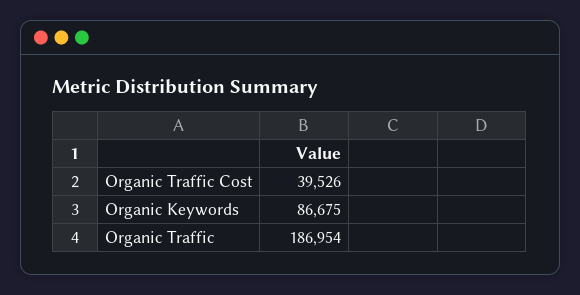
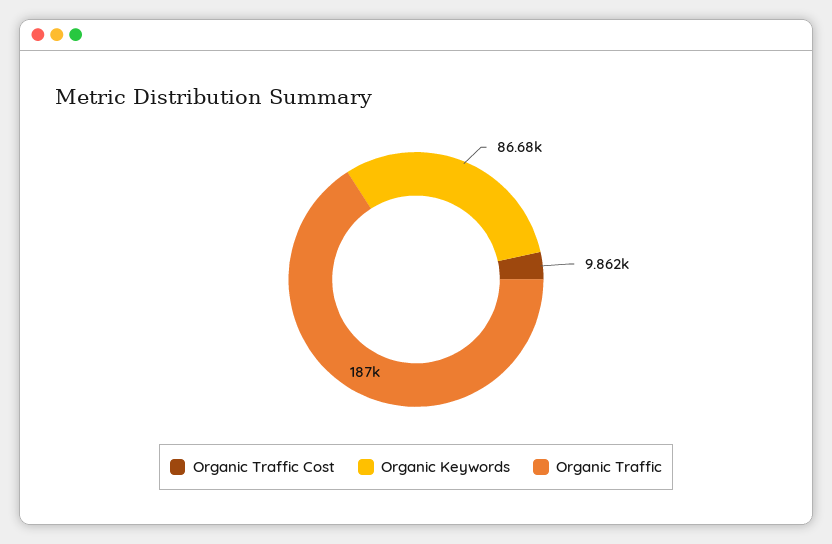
Organic Traffic Cost: 39526 -> 9862

